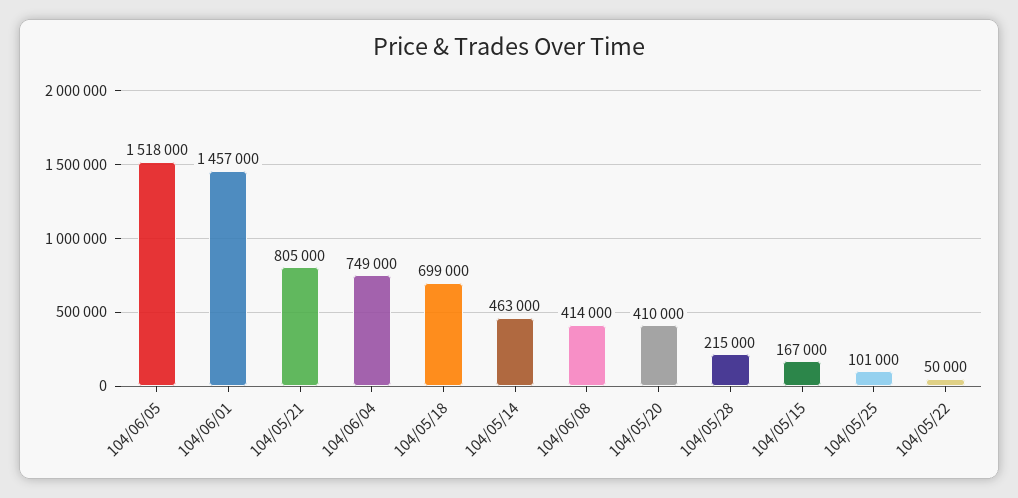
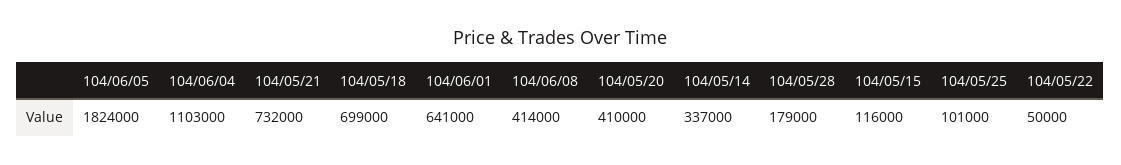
104/06/05: 1518000 -> 1824000
104/06/01: 1457000 -> 641000
104/05/21: 805000 -> 732000
104/06/04: 749000 -> 1103000
104/05/14: 463000 -> 337000
104/05/28: 215000 -> 179000
104/05/15: 167000 -> 116000

